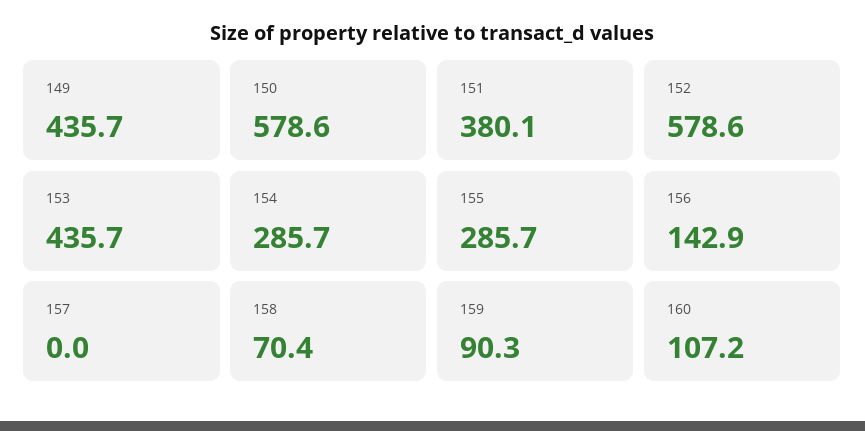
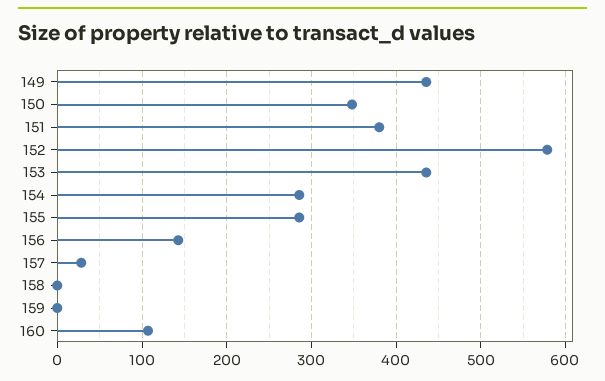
150: 578.6 -> 350
157: 0 -> 30
158: 70.4 -> 0
159: 90.3 -> 0

